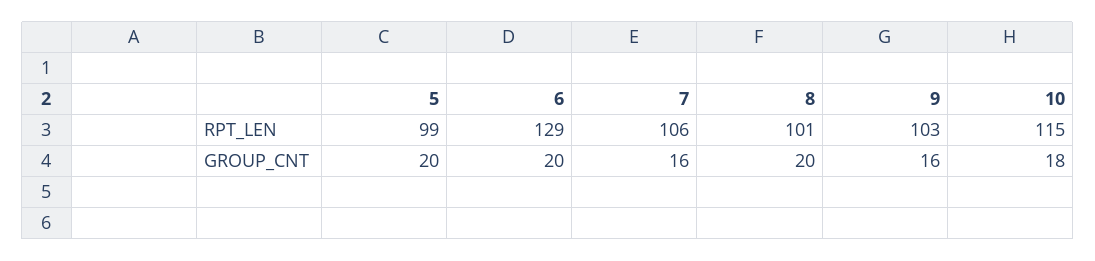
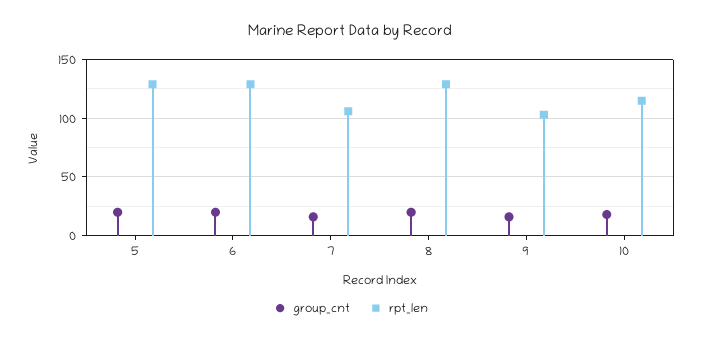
RPT_LEN, 5: 99 -> 130
RPT_LEN, 8: 101 -> 130

